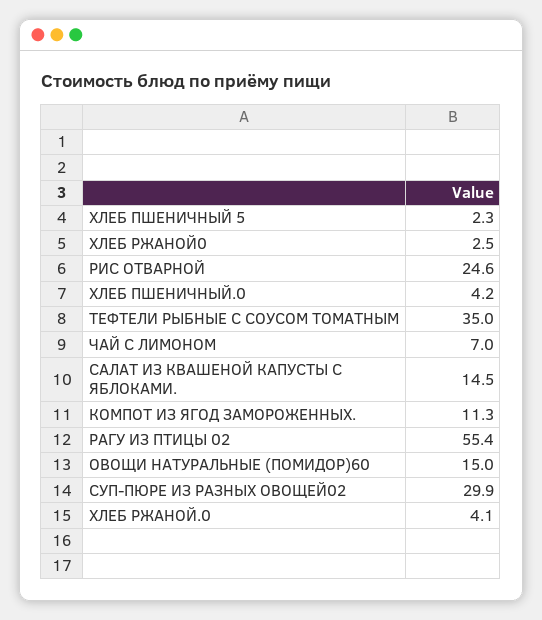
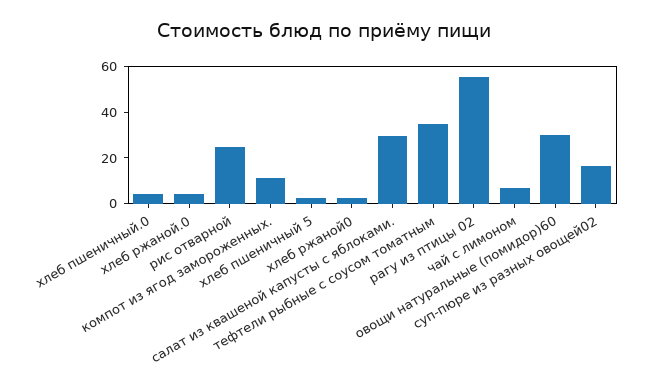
САЛАТ ИЗ КВАШЕНОЙ КАПУСТЫ С ЯБЛОКАМИ.: 14.5 -> 30
ОВОЩИ НАТУРАЛЬНЫЕ (ПОМИДОР)60: 15 -> 30
СУП-ПЮРЕ ИЗ РАЗНЫХ ОВОЩЕЙ02: 29.9 -> 15

